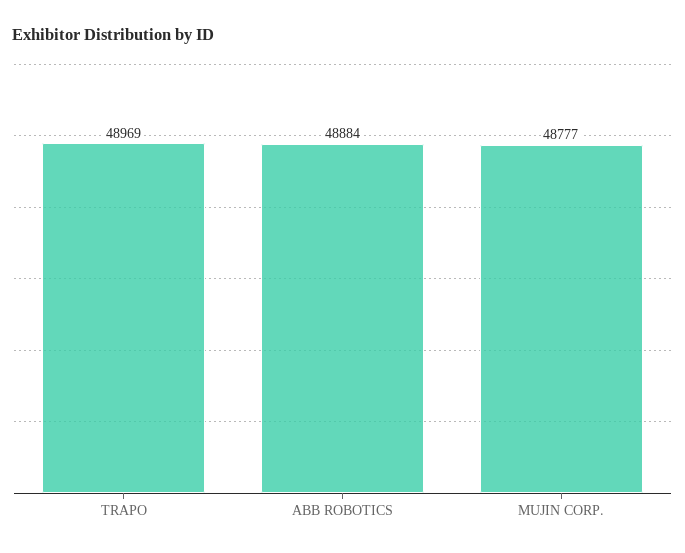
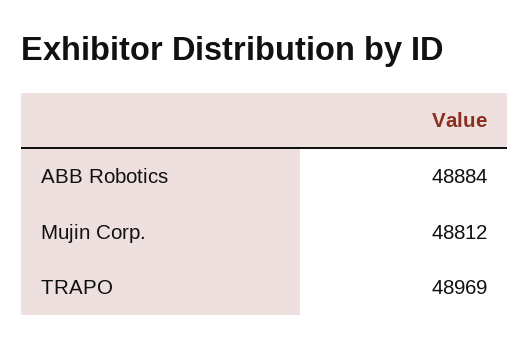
MUJIN CORP.: 48777 -> 48812

